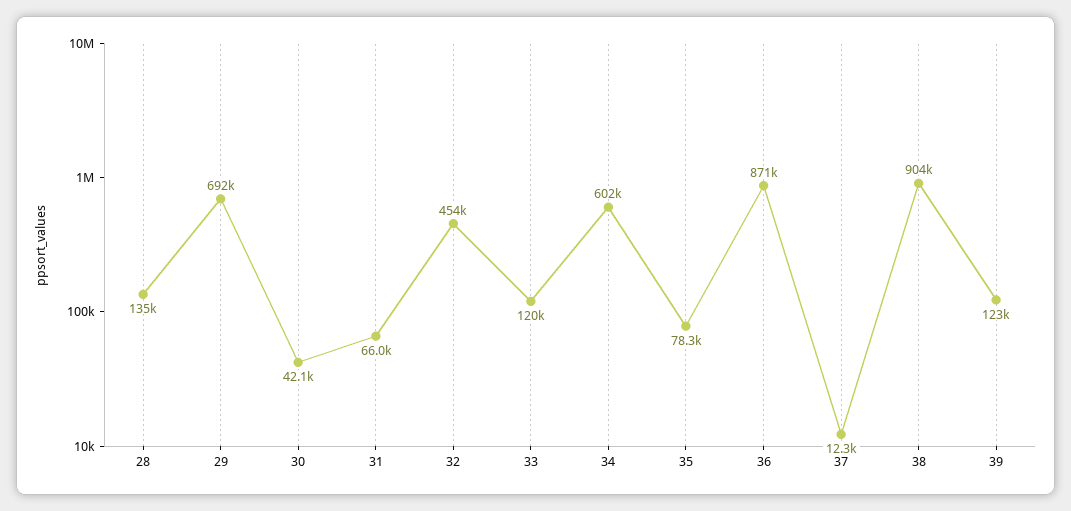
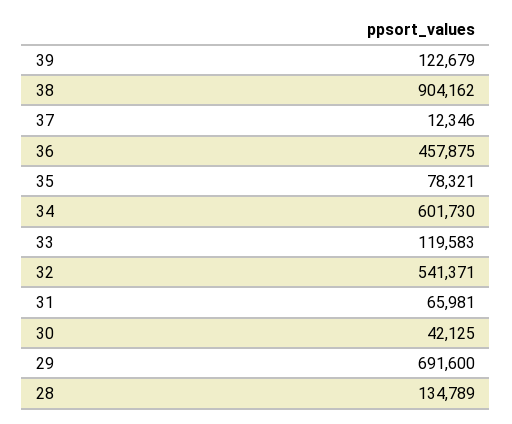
32: 454000 -> 541371
36: 871000 -> 457875

